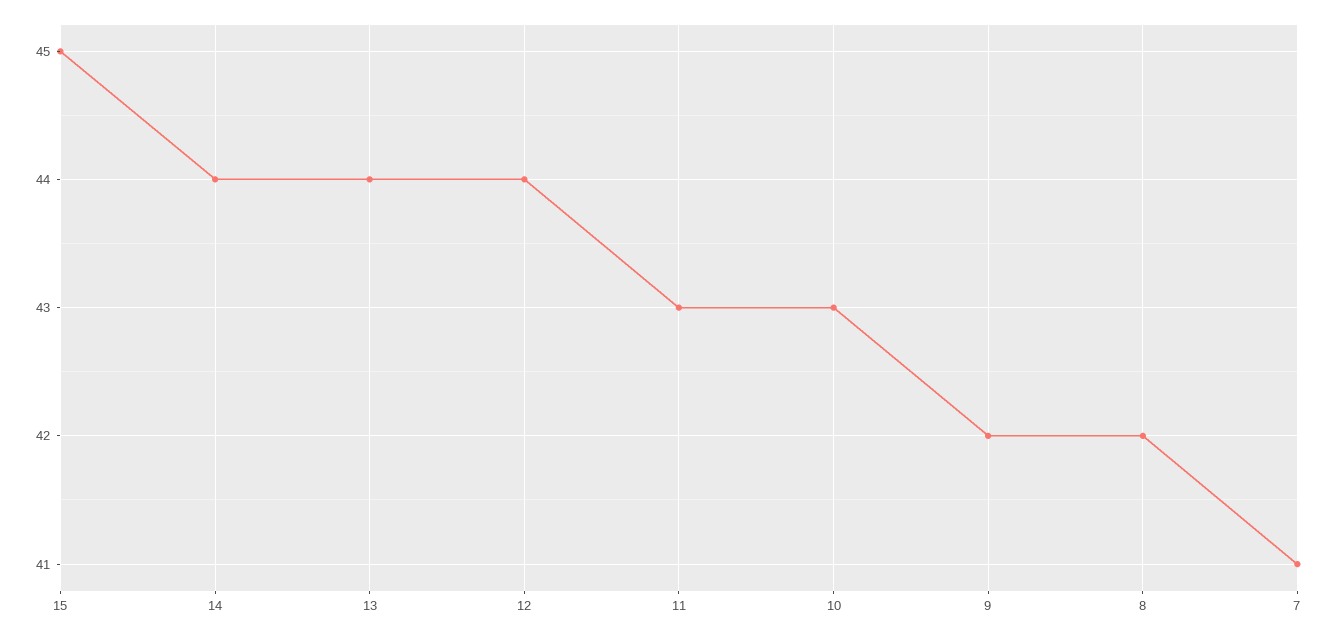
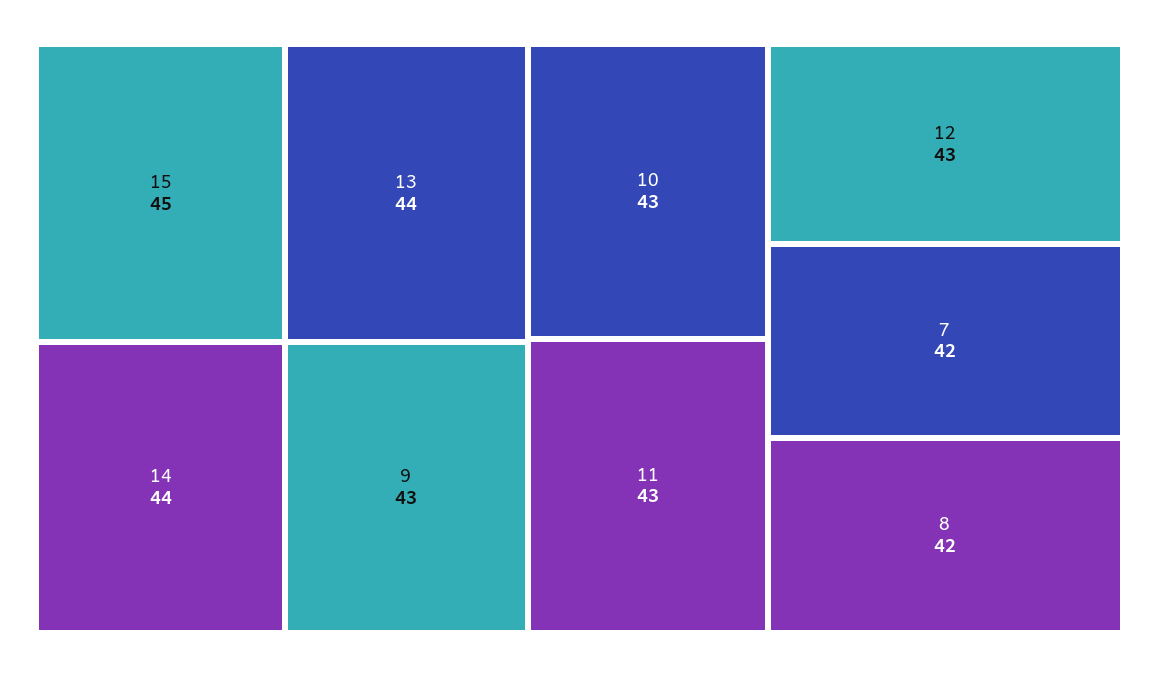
12: 44 -> 43
9: 42 -> 43
7: 41 -> 42

